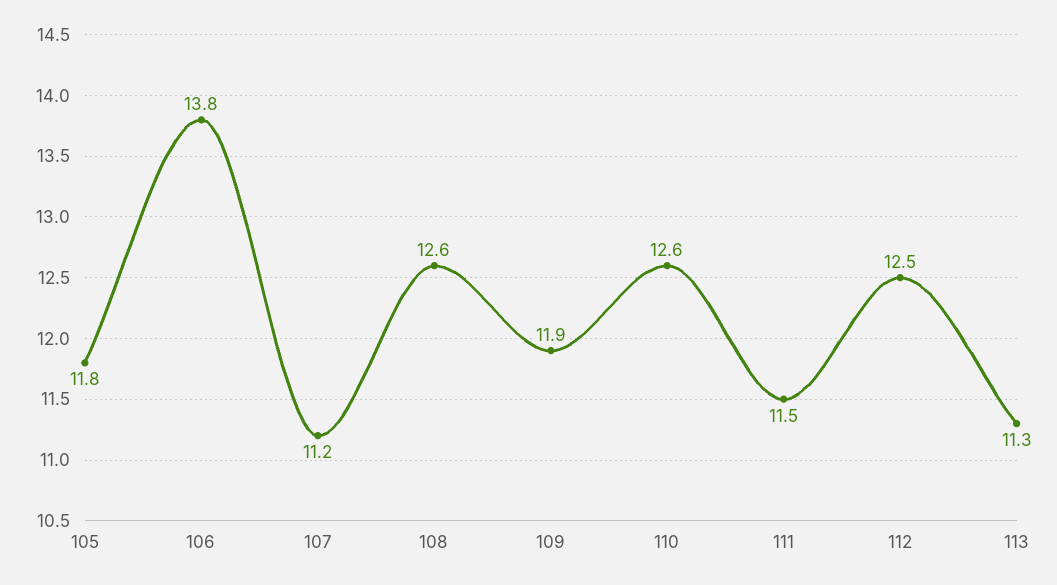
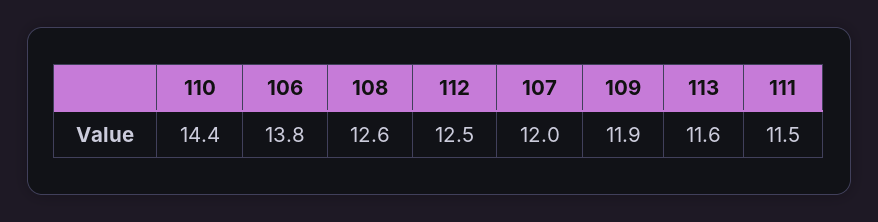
105: 11.8 -> none
107: 11.2 -> 12
110: 12.6 -> 14.4
113: 11.3 -> 11.6

